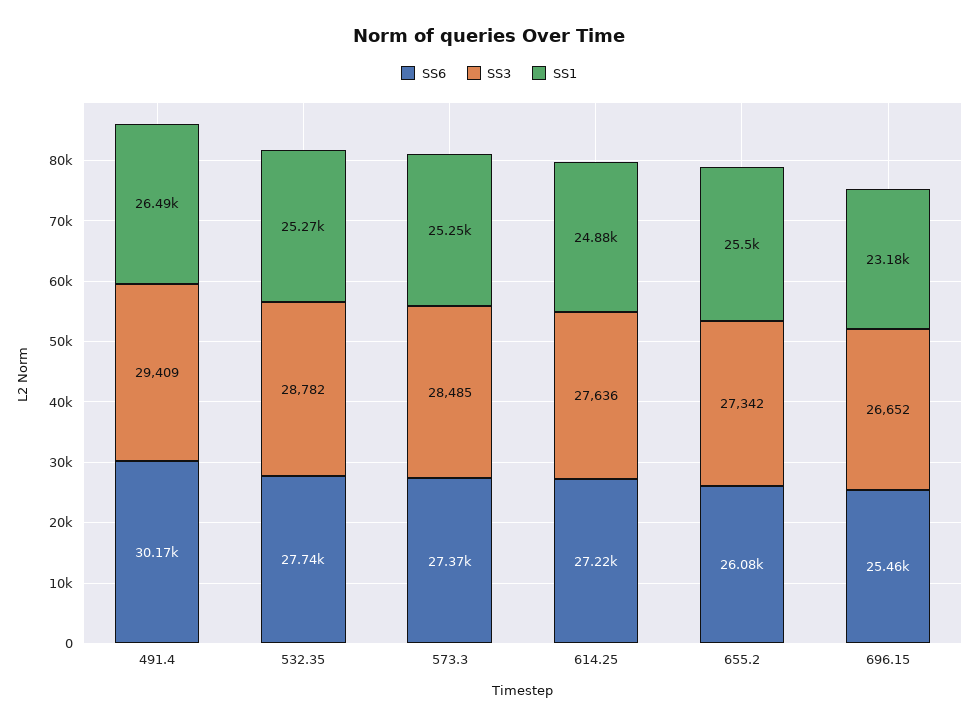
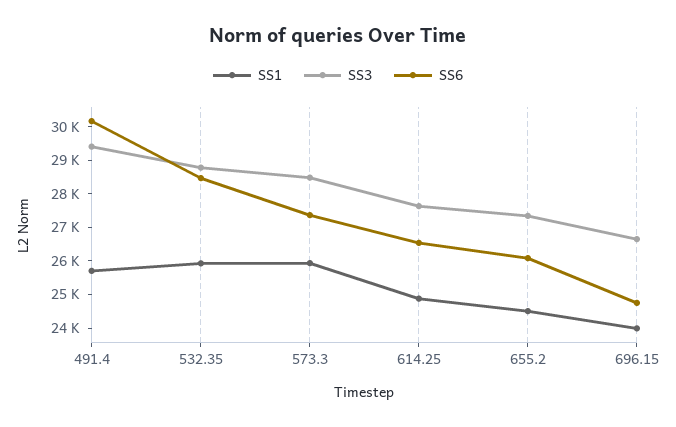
SS1, 491.4: 26490 -> 25750
SS6, 532.35: 27740 -> 28500
SS1, 532.35: 25270 -> 26000
SS1, 573.3: 25250 -> 26000
SS6, 614.25: 27220 -> 26500
SS1, 655.2: 25500 -> 24500
SS6, 696.15: 25460 -> 24750
SS1, 696.15: 23180 -> 24000

